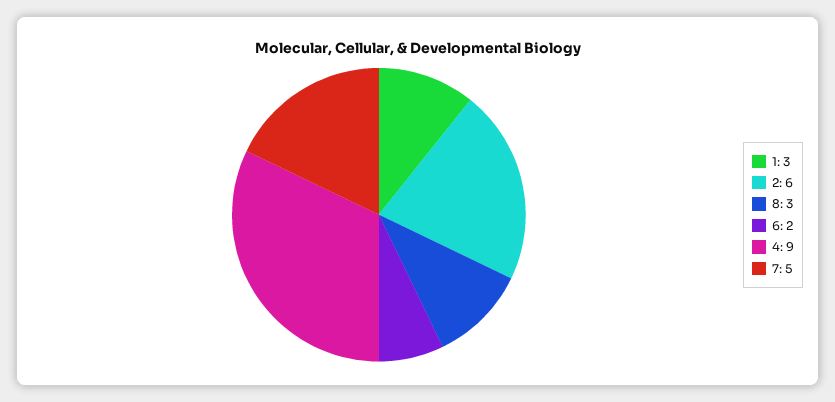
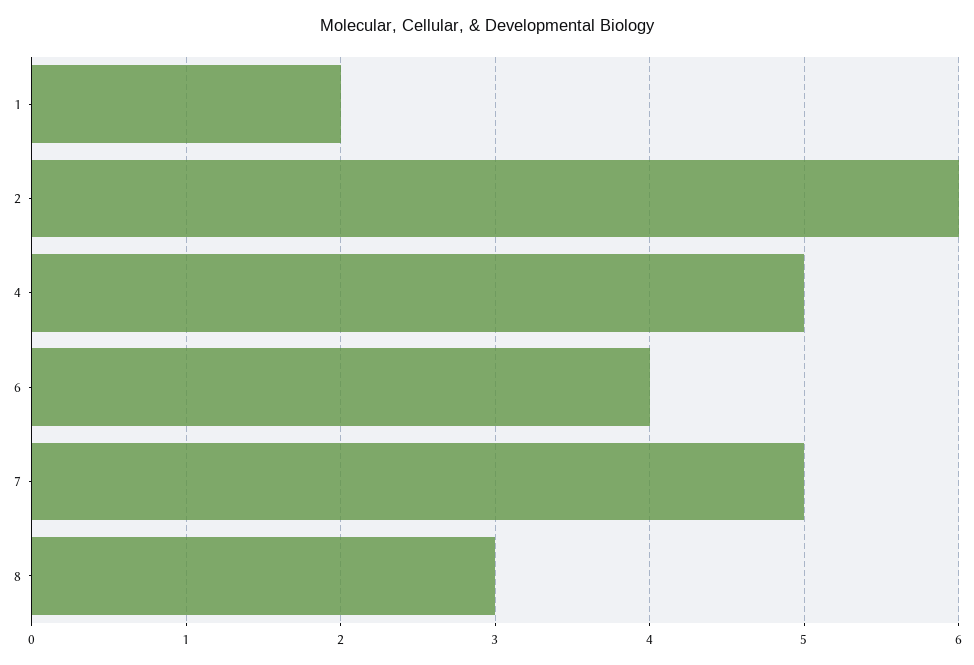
1: 3 -> 2
6: 2 -> 4
4: 9 -> 5

